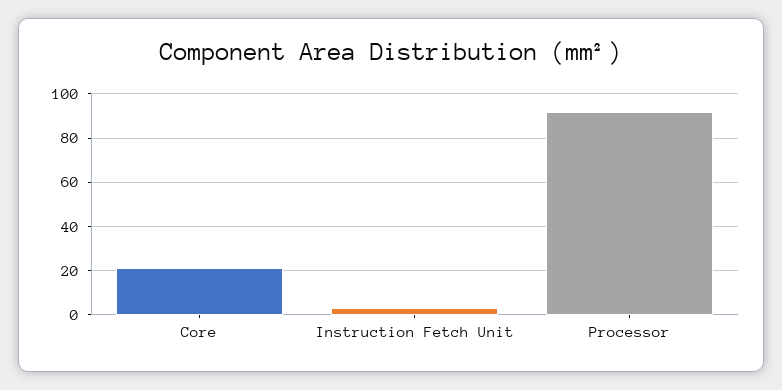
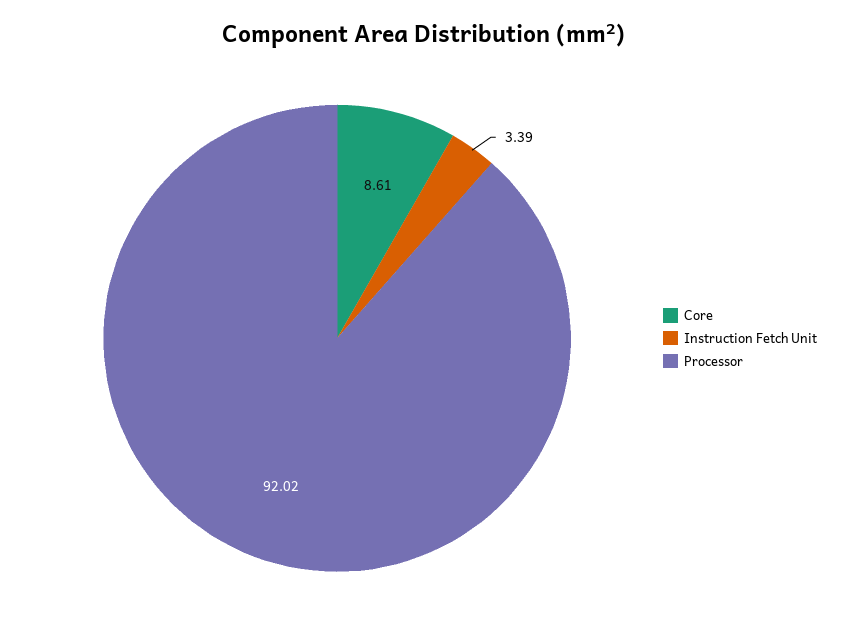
Core: 20 -> 8.61

